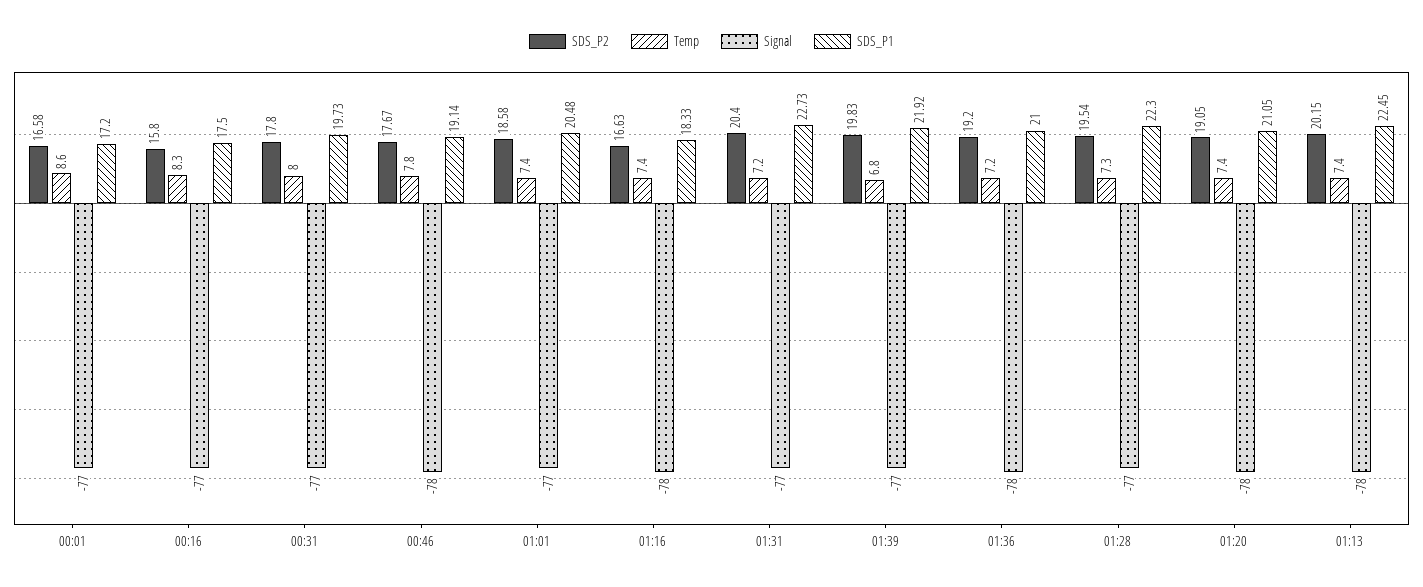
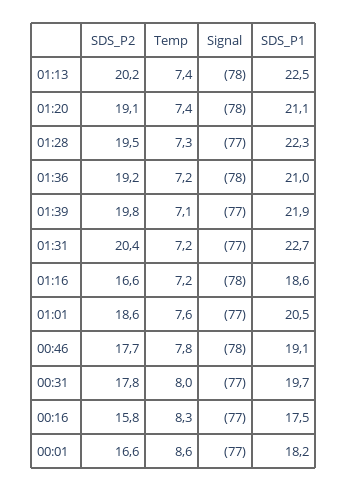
SDS_P1, 00:01: 17.2 -> 18.2
Temp, 01:01: 7.4 -> 7.6
Temp, 01:16: 7.4 -> 7.2
SDS_P1, 01:16: 18.33 -> 18.6
Temp, 01:39: 6.8 -> 7.1

